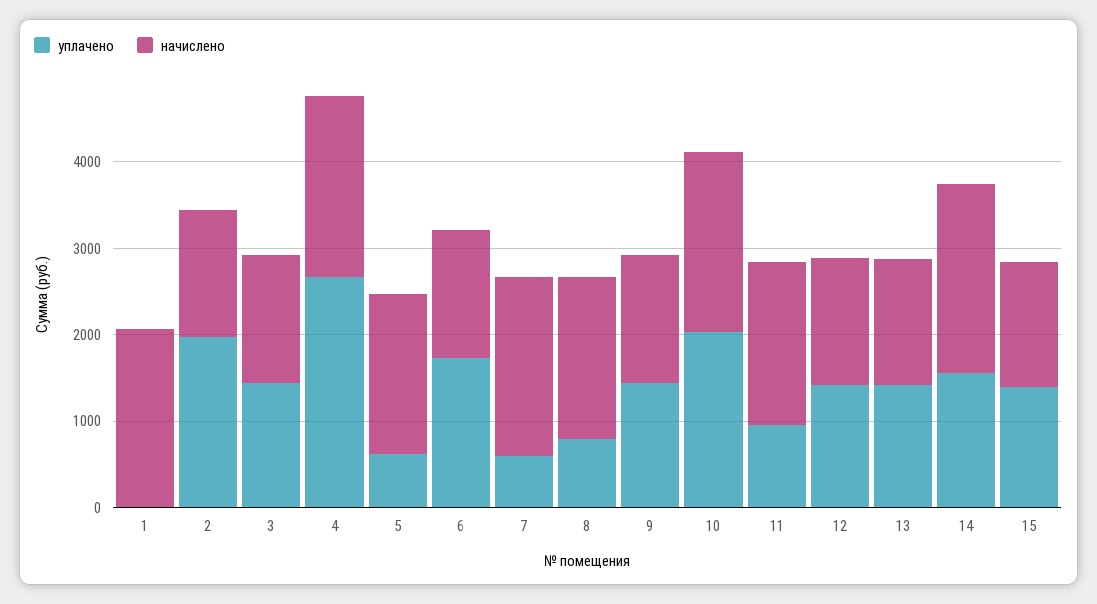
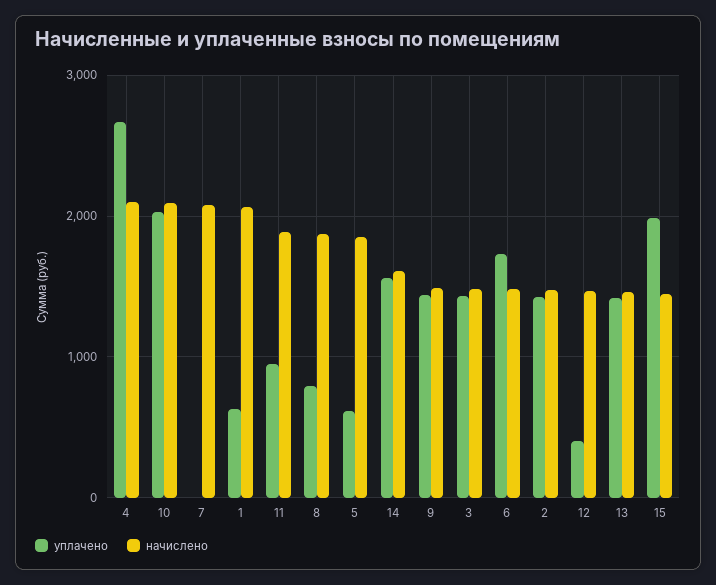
уплачено, 1: 0 -> 600
уплачено, 2: 2000 -> 1400
уплачено, 7: 600 -> 0
уплачено, 12: 1400 -> 400
начислено, 14: 2200 -> 1600
уплачено, 15: 1400 -> 2000

